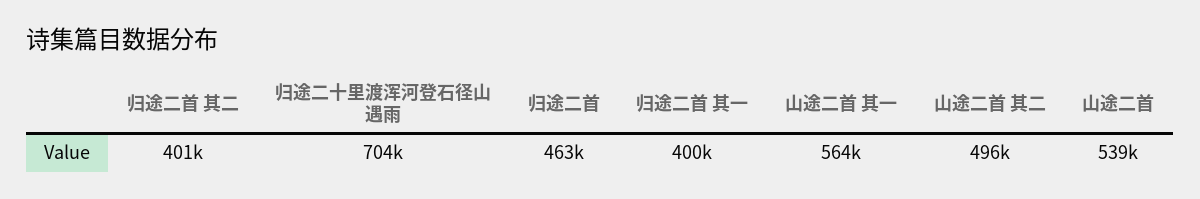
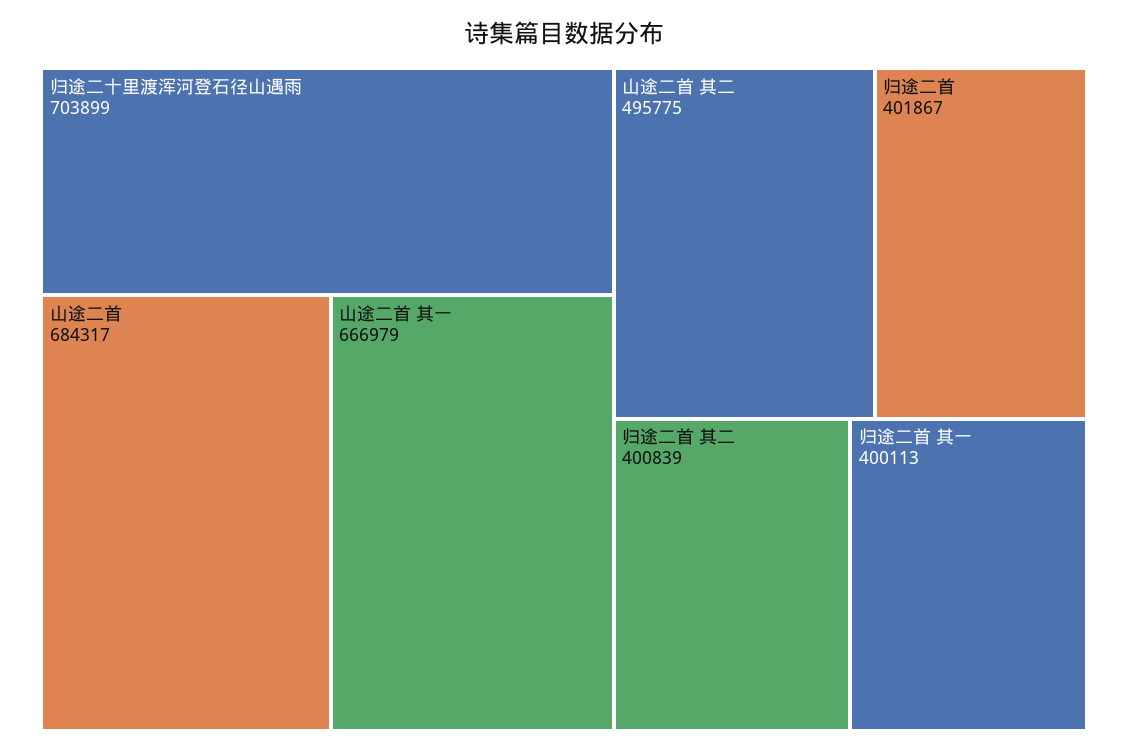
归途二首: 463000 -> 401867
山途二首 其一: 564000 -> 666979
山途二首: 539000 -> 684317

